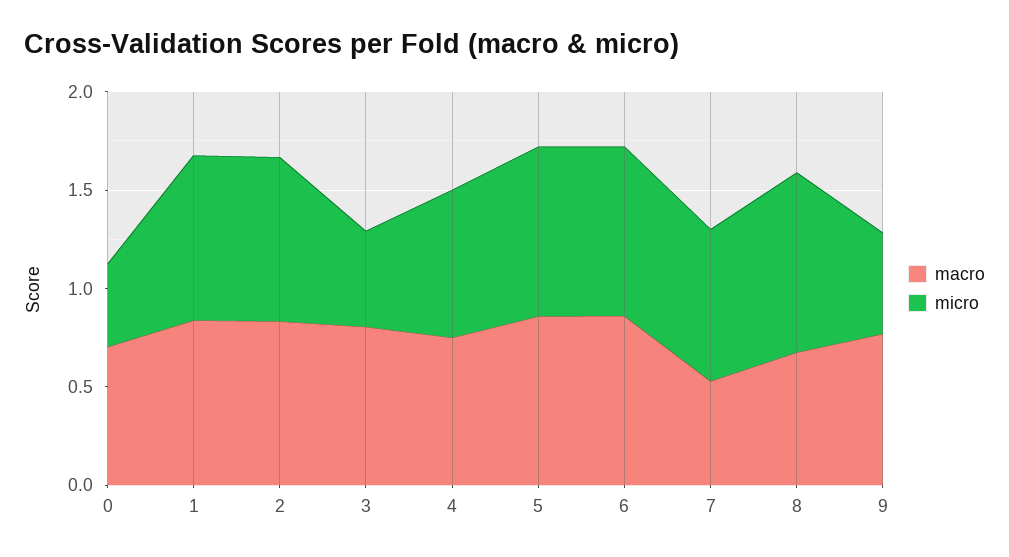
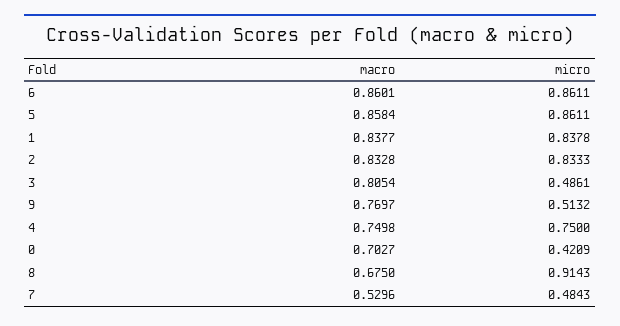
micro, 7: 0.8 -> 0.4843

